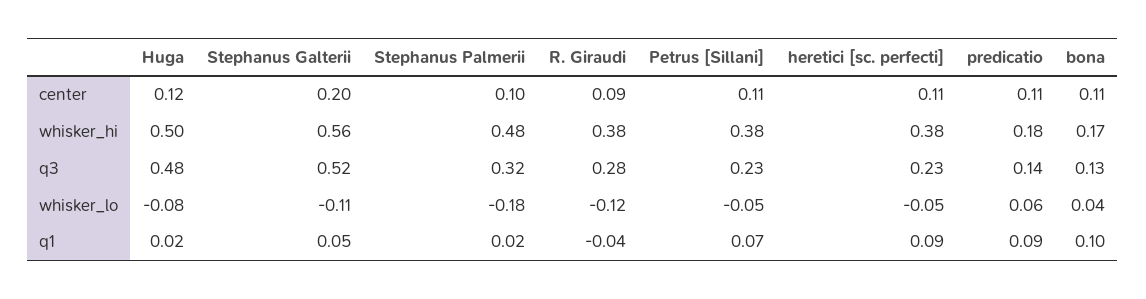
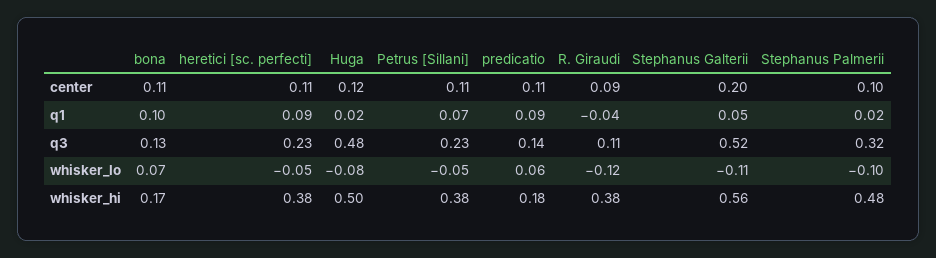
R. Giraudi, q3: 0.28 -> 0.11
Stephanus Palmerii, whisker_lo: -0.18 -> -0.1
bona, whisker_lo: 0.04 -> 0.07

